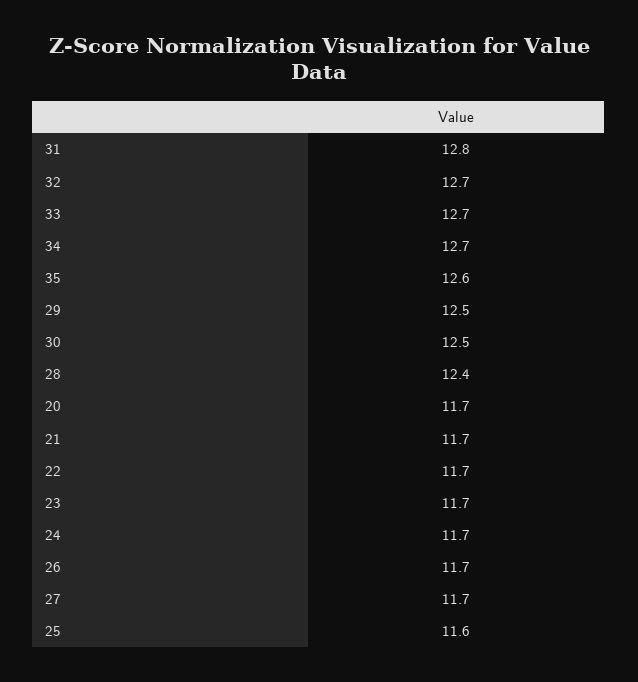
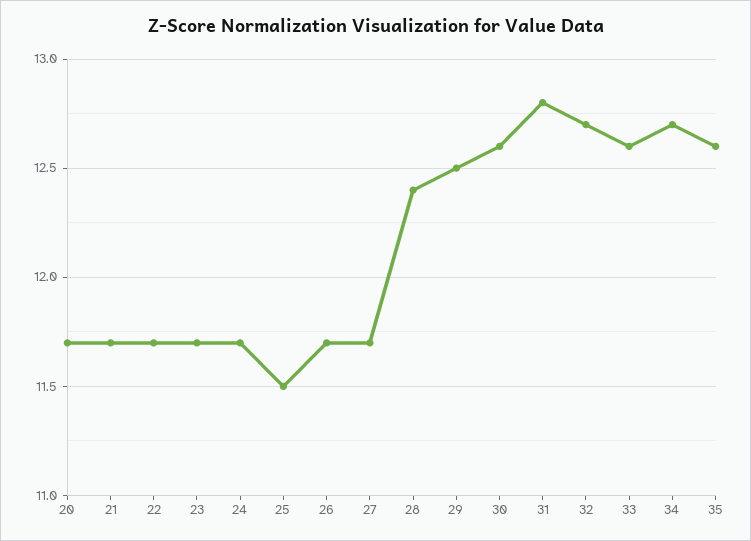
33: 12.7 -> 12.6
30: 12.5 -> 12.6
25: 11.6 -> 11.5

